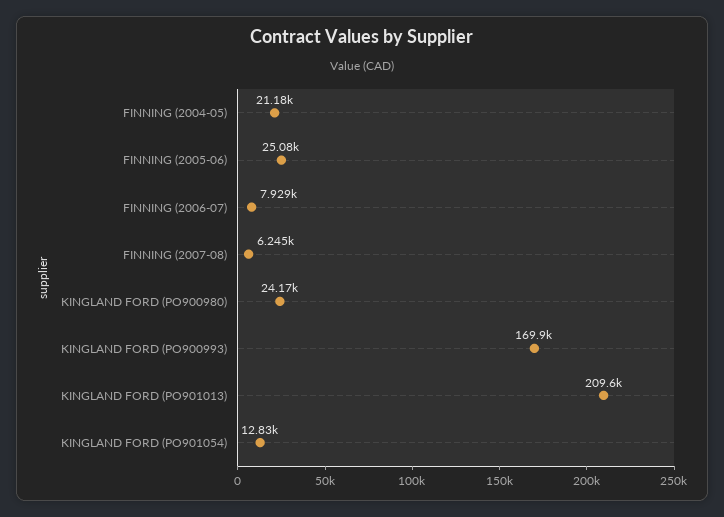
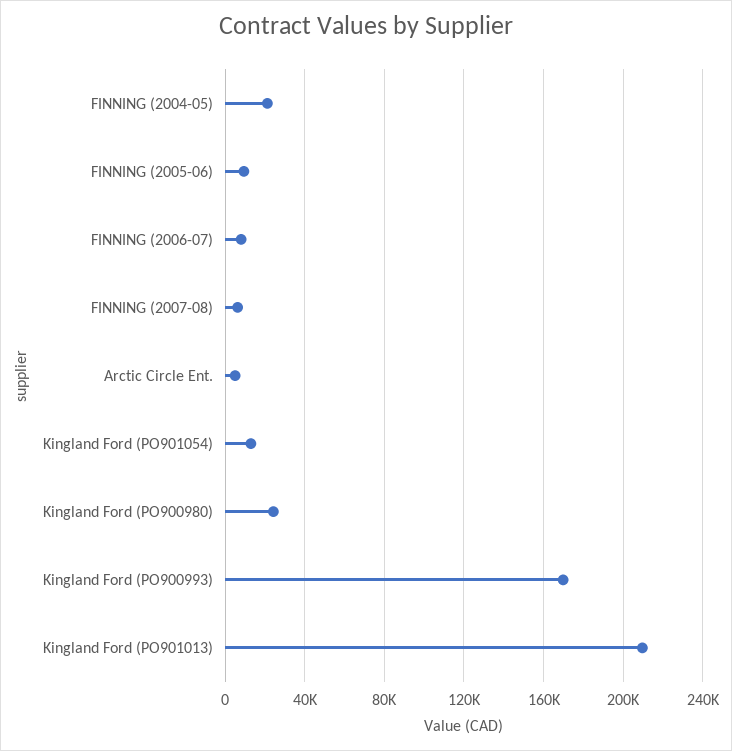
FINNING (2005-06): 25080 -> 10000
Arctic Circle Ent.: none -> 5000

